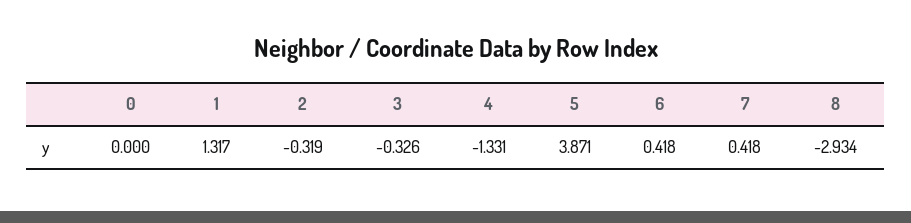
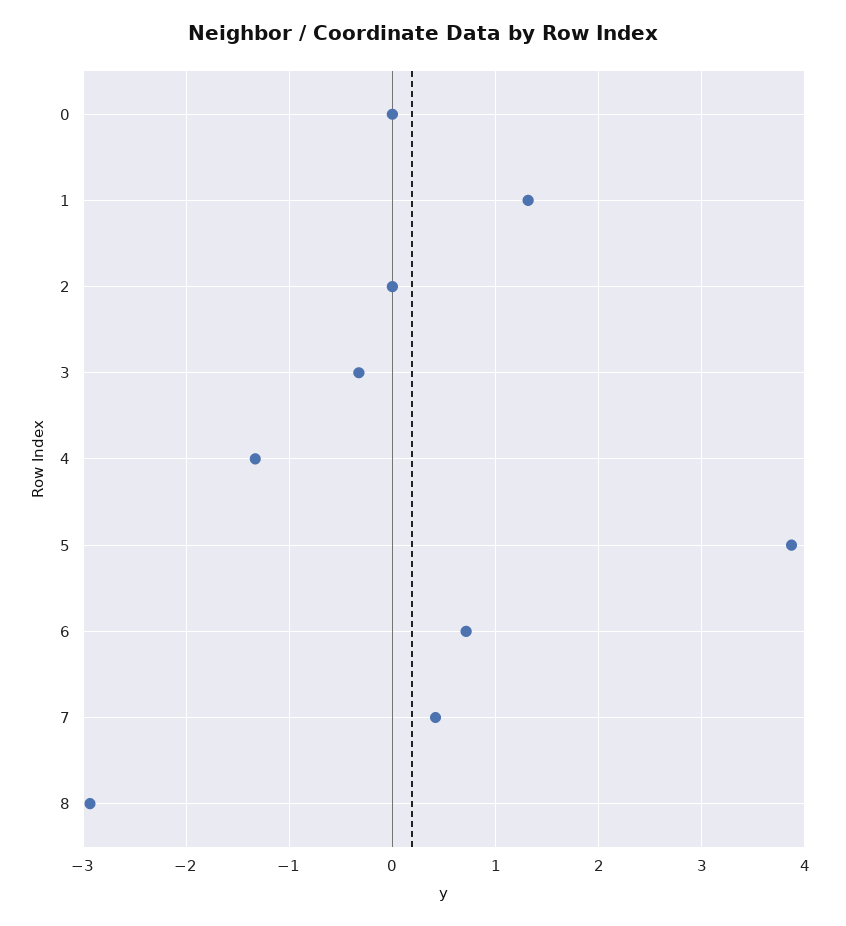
2: -0.319 -> 0
6: 0.418 -> 0.7

